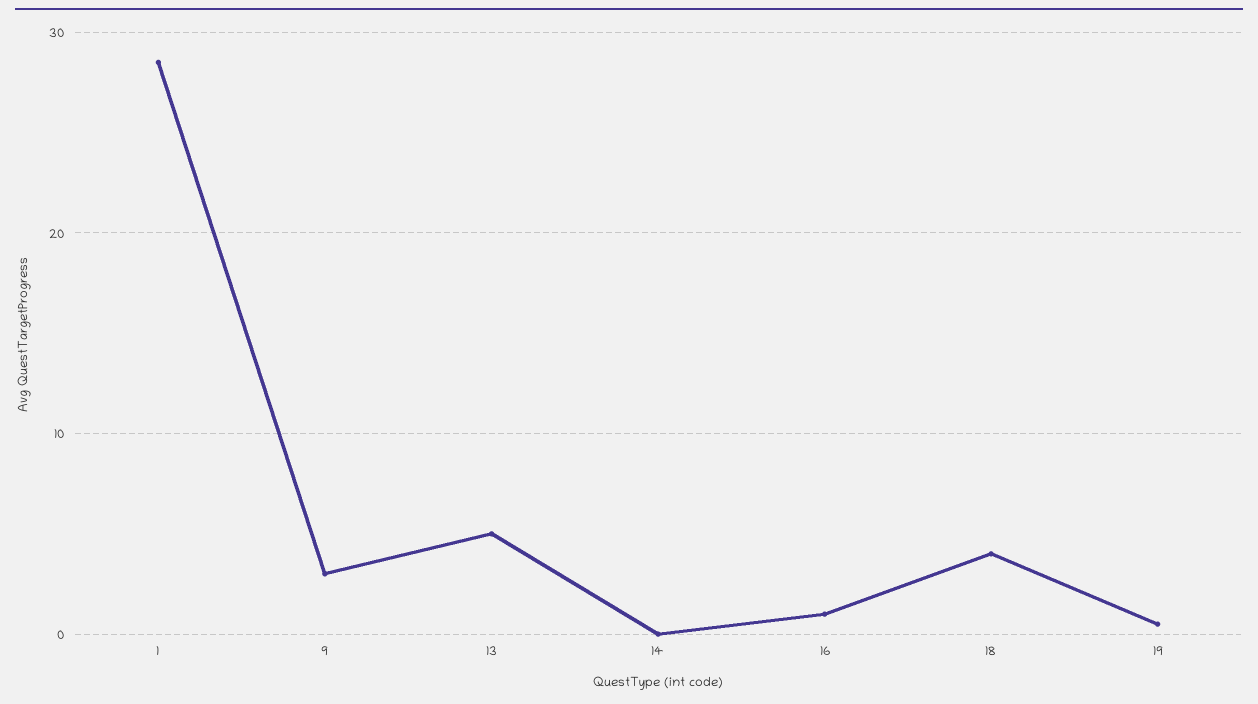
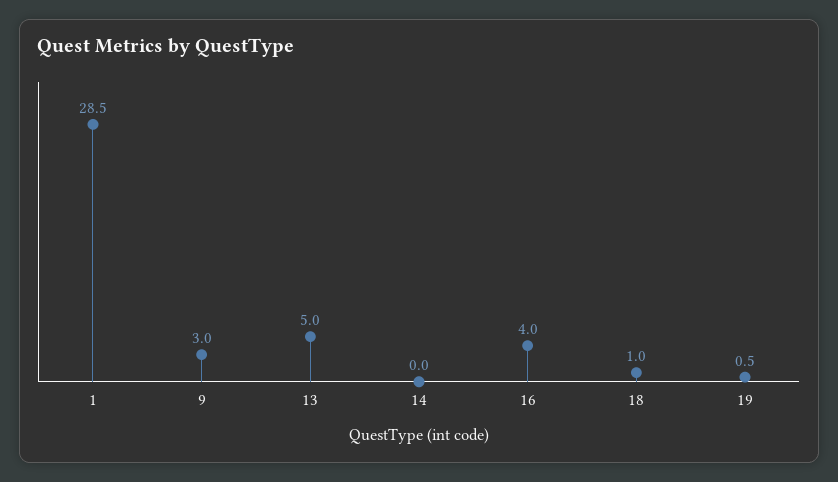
16: 1 -> 4
18: 4 -> 1

